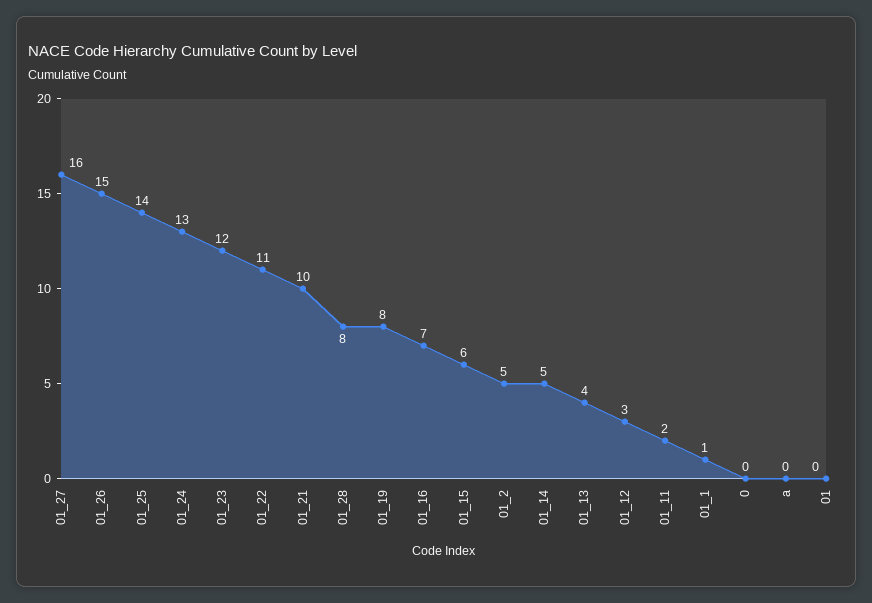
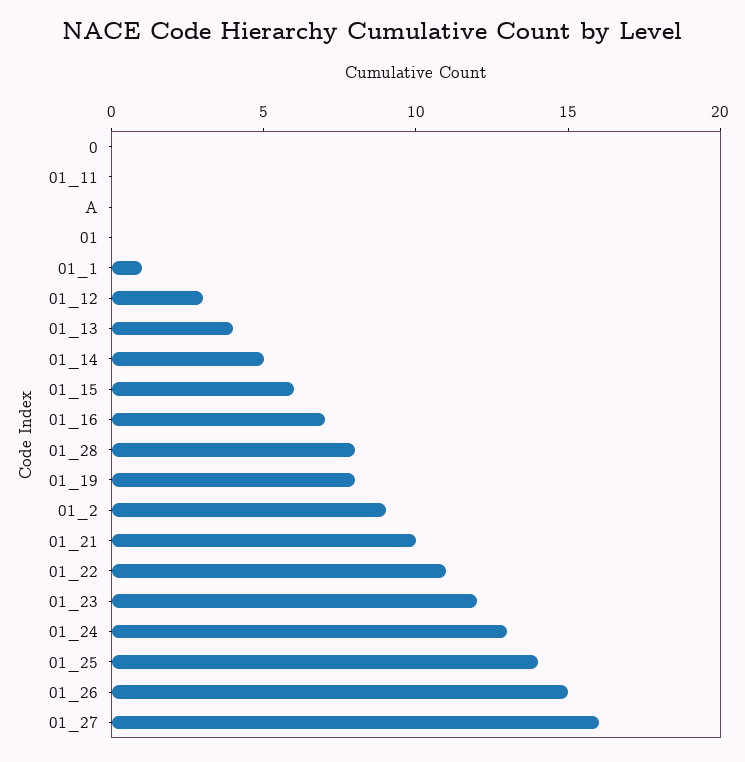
01_2: 5 -> 9
01_11: 2 -> 0

